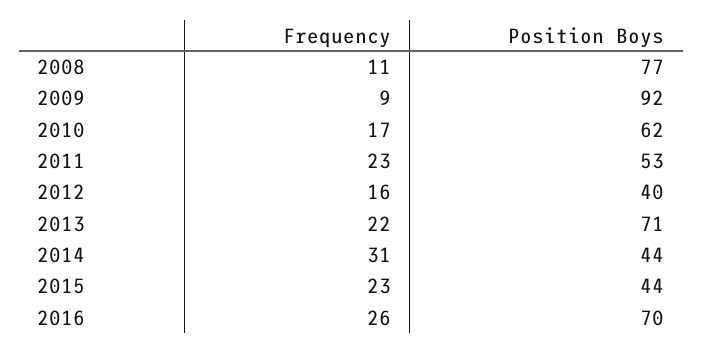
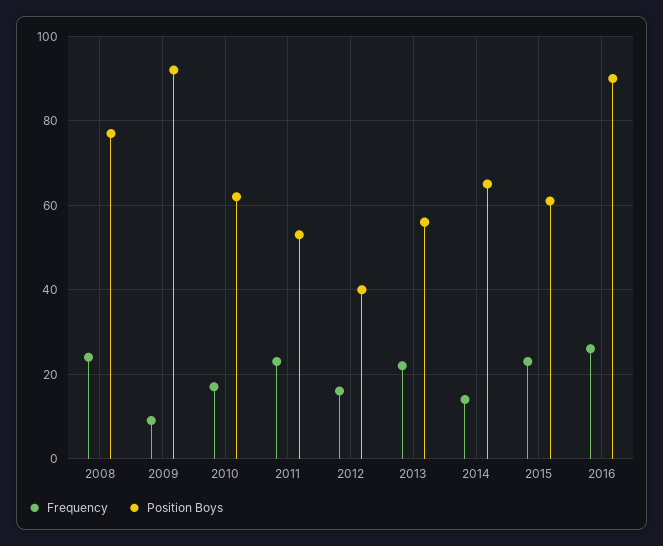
Frequency, 2008: 11 -> 25
Position Boys, 2013: 71 -> 55
Frequency, 2014: 31 -> 15
Position Boys, 2014: 44 -> 65
Position Boys, 2015: 44 -> 60
Position Boys, 2016: 70 -> 90

